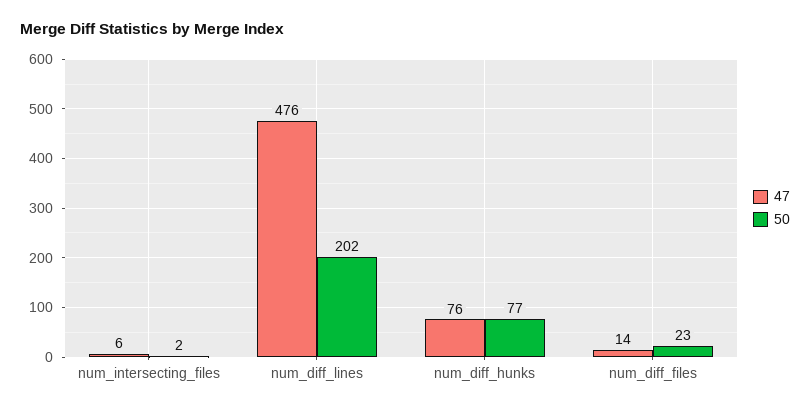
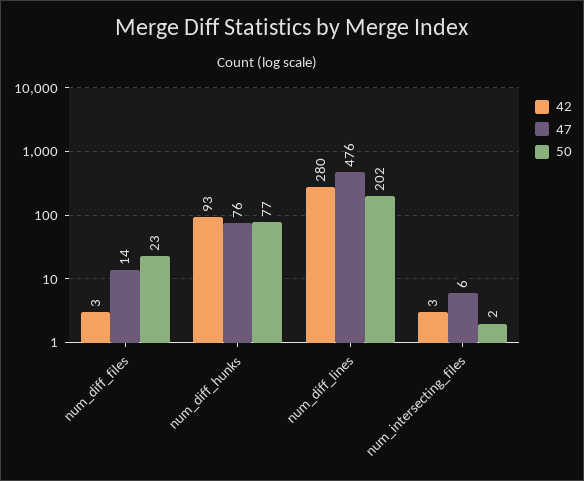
42, num_diff_files: none -> 3
42, num_diff_hunks: none -> 93
42, num_diff_lines: none -> 280
42, num_intersecting_files: none -> 3

